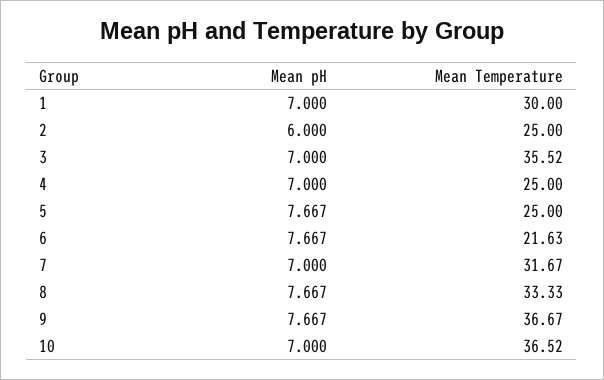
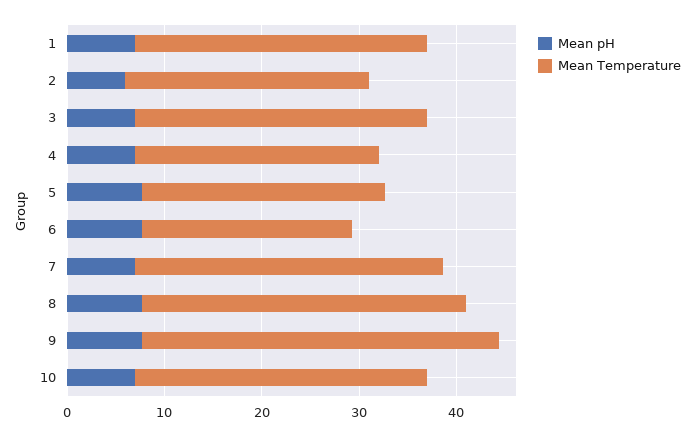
Mean Temperature, 3: 35.52 -> 30
Mean Temperature, 10: 36.52 -> 30

